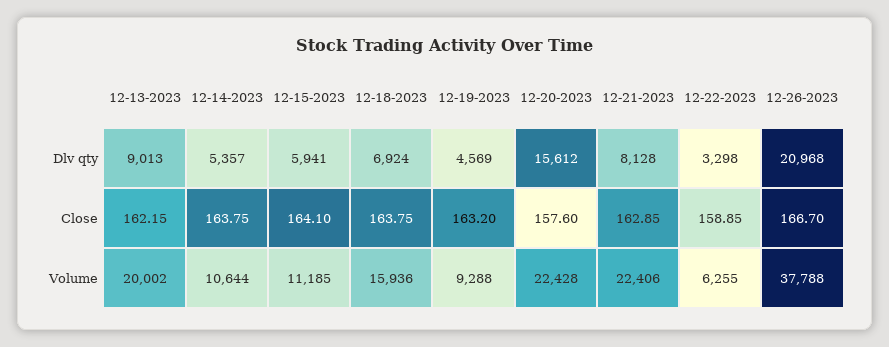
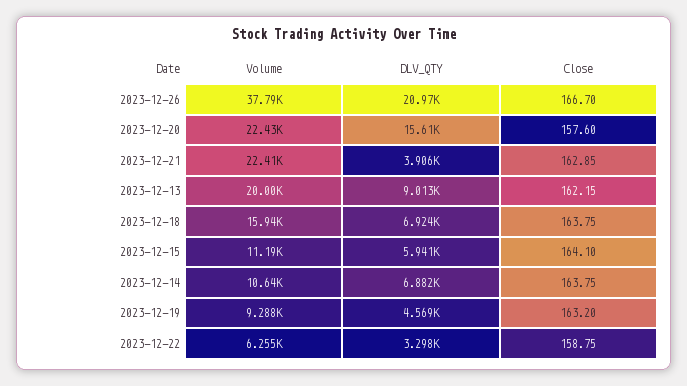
12-14-2023, Dlv qty: 5357 -> 6882
12-21-2023, Dlv qty: 8128 -> 3906
12-22-2023, Close: 158.85 -> 158.75

